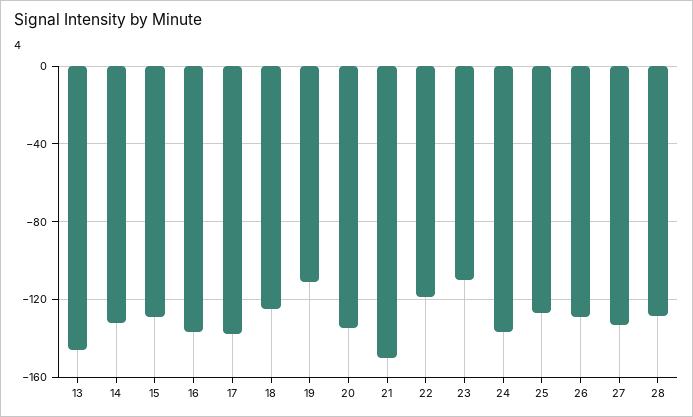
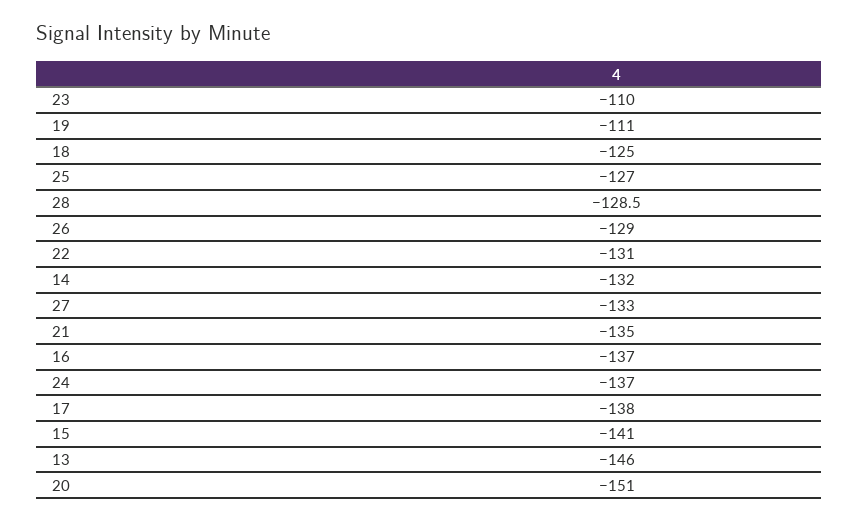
15: -130 -> -141
20: -135 -> -151
21: -150 -> -135
22: -120 -> -131

